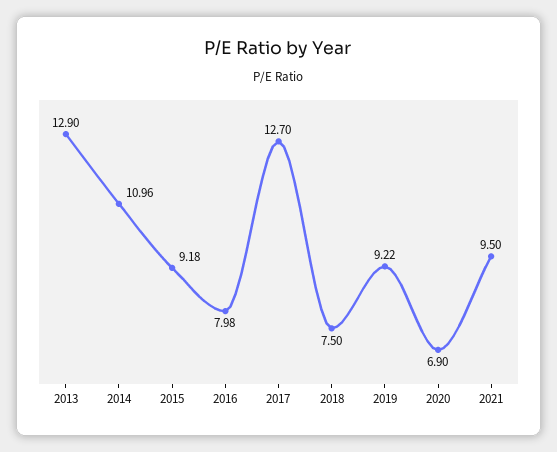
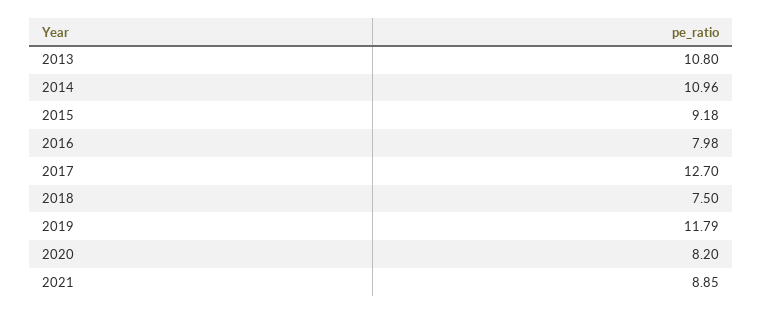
2013: 12.9 -> 10.8
2019: 9.22 -> 11.79
2020: 6.9 -> 8.2
2021: 9.5 -> 8.85

